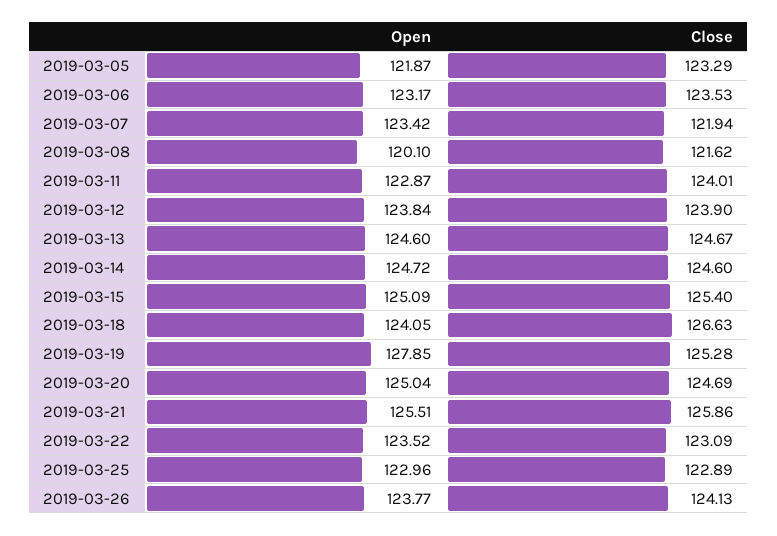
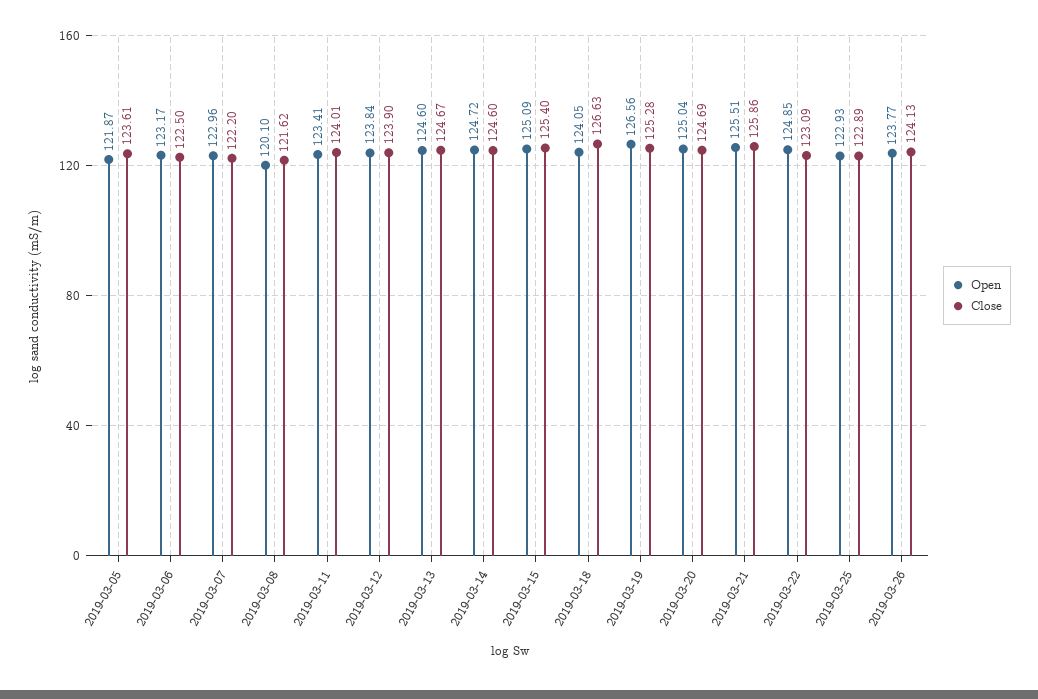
Close, 2019-03-05: 123.29 -> 123.61
Close, 2019-03-06: 123.53 -> 122.5
Open, 2019-03-07: 123.42 -> 122.96
Close, 2019-03-07: 121.94 -> 122.2
Open, 2019-03-11: 122.87 -> 123.41
Open, 2019-03-19: 127.85 -> 126.56
Open, 2019-03-22: 123.52 -> 124.85
Open, 2019-03-25: 122.96 -> 122.93

